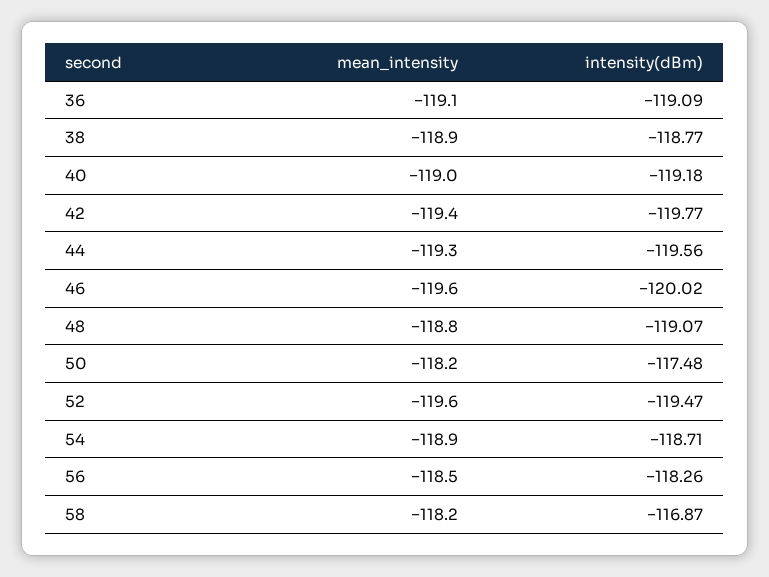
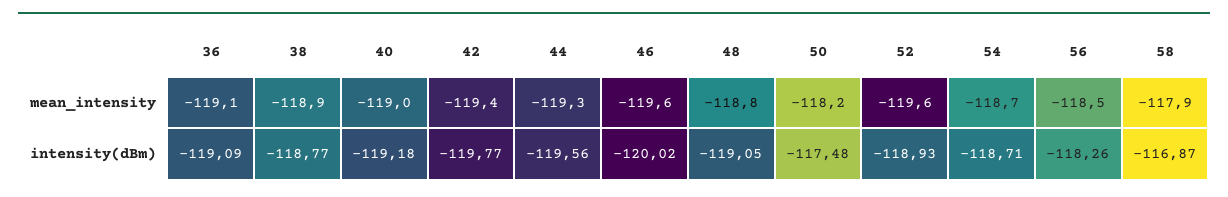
intensity(dBm), 48: -119.07 -> -119.05
intensity(dBm), 52: -119.47 -> -118.93
mean_intensity, 54: -118.9 -> -118.7
mean_intensity, 58: -118.2 -> -117.9

